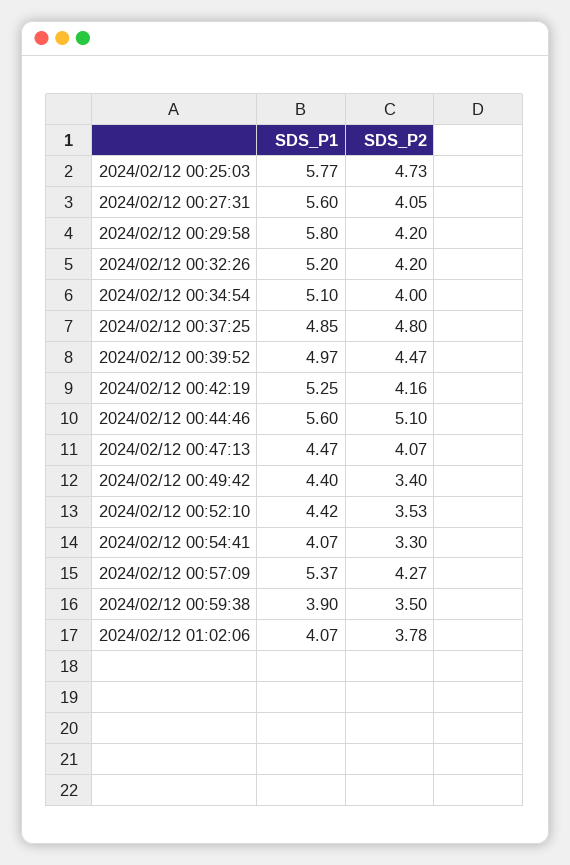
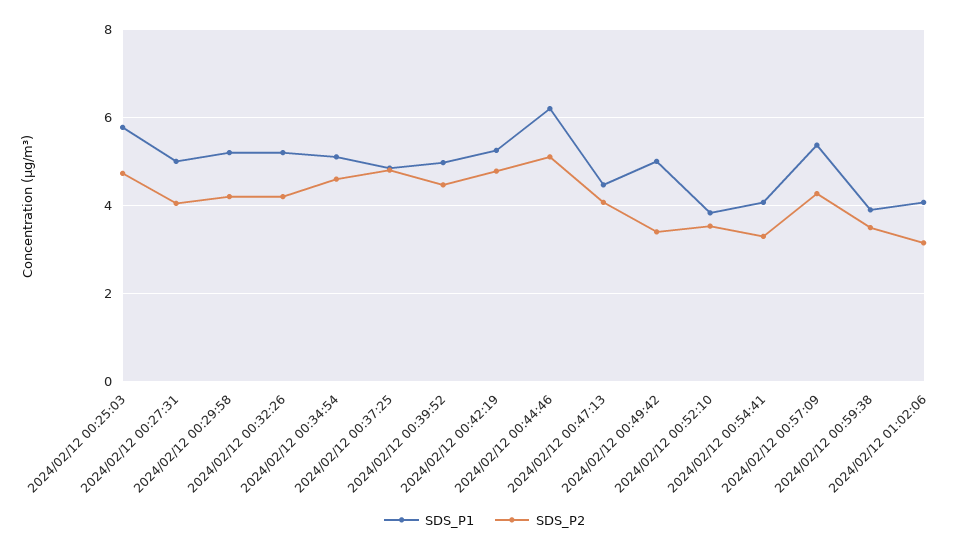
SDS_P1, 2024/02/12 00:27:31: 5.6 -> 5
SDS_P1, 2024/02/12 00:29:58: 5.8 -> 5.2
SDS_P2, 2024/02/12 00:34:54: 4 -> 4.6
SDS_P2, 2024/02/12 00:42:19: 4.16 -> 4.8
SDS_P1, 2024/02/12 00:44:46: 5.6 -> 6.2
SDS_P1, 2024/02/12 00:49:42: 4.4 -> 5
SDS_P1, 2024/02/12 00:52:10: 4.42 -> 3.8
SDS_P2, 2024/02/12 01:02:06: 3.78 -> 3.2

